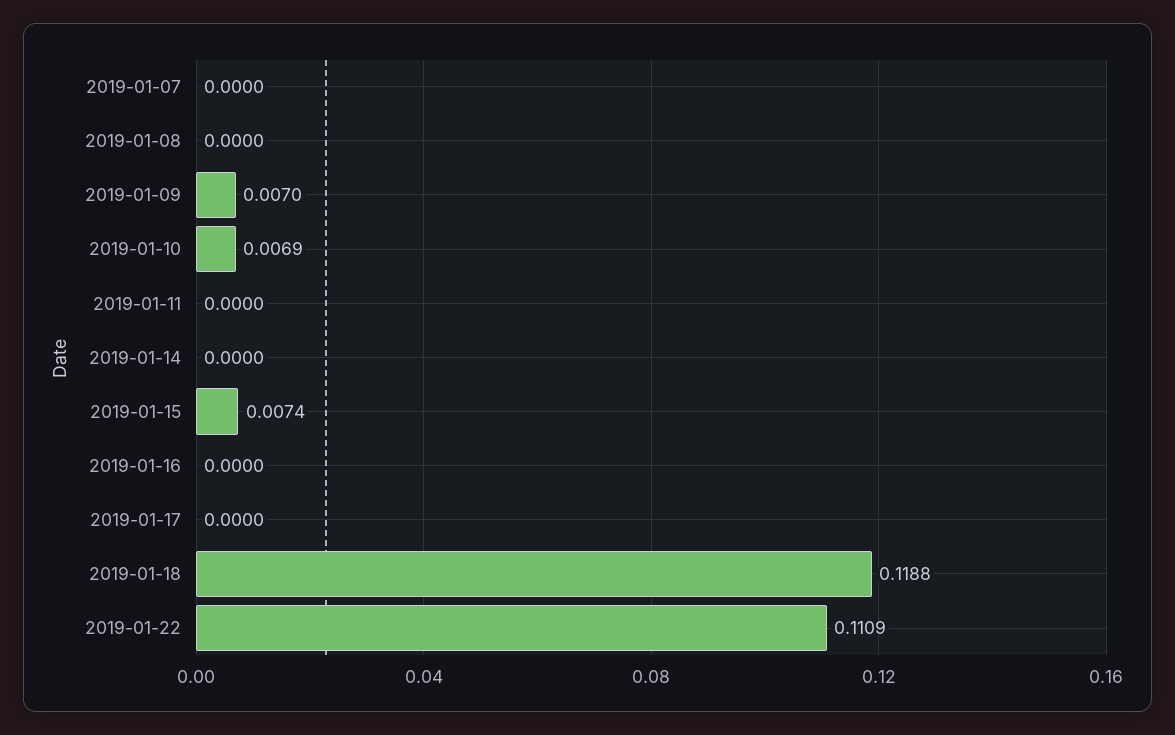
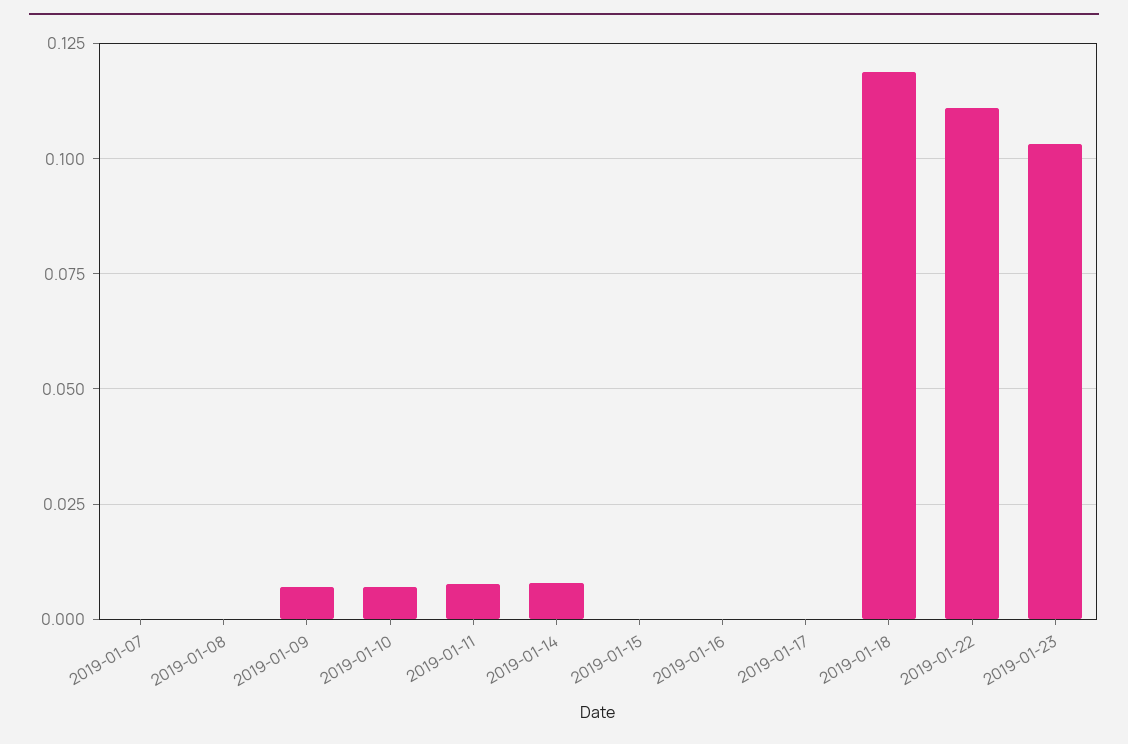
2019-01-11: 0 -> 0.0075
2019-01-14: 0 -> 0.0075
2019-01-15: 0.0074 -> 0
2019-01-23: none -> 0.1025

